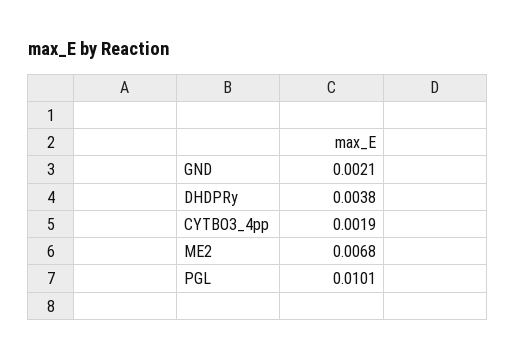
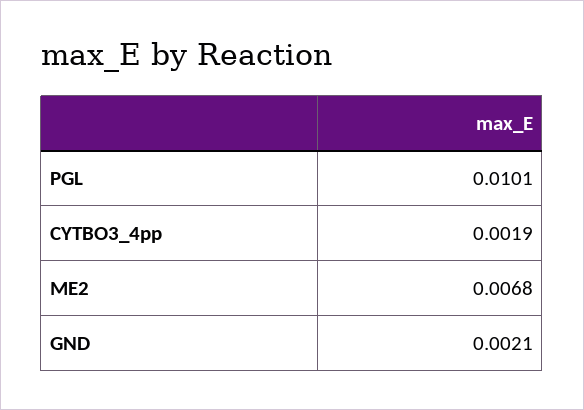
DHDPRy: 0.0038 -> none

